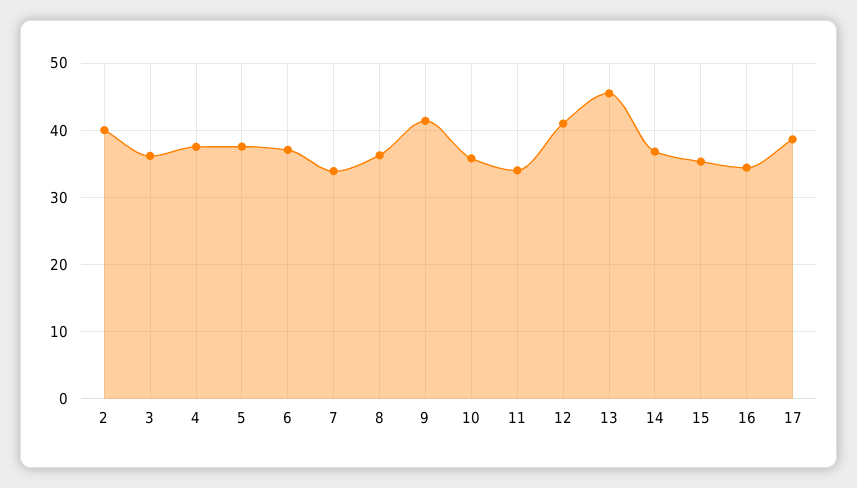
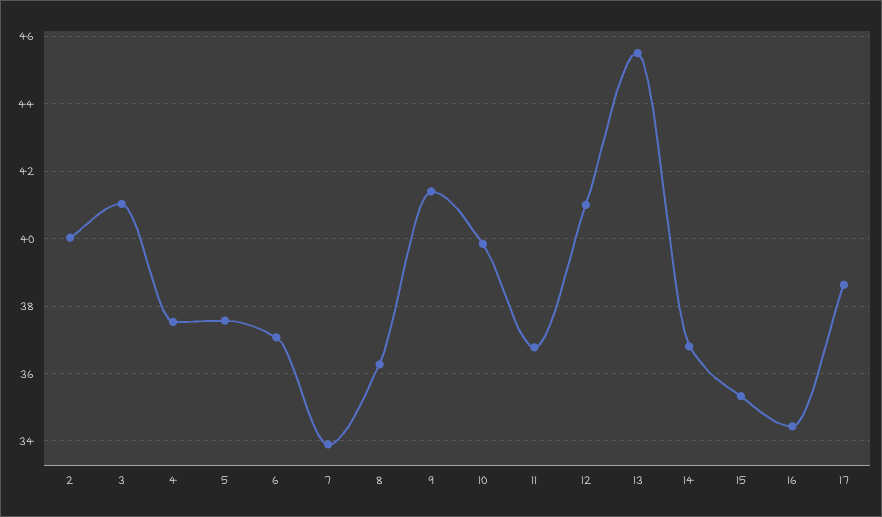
3: 36 -> 41
10: 36 -> 39.8
11: 34 -> 36.8

